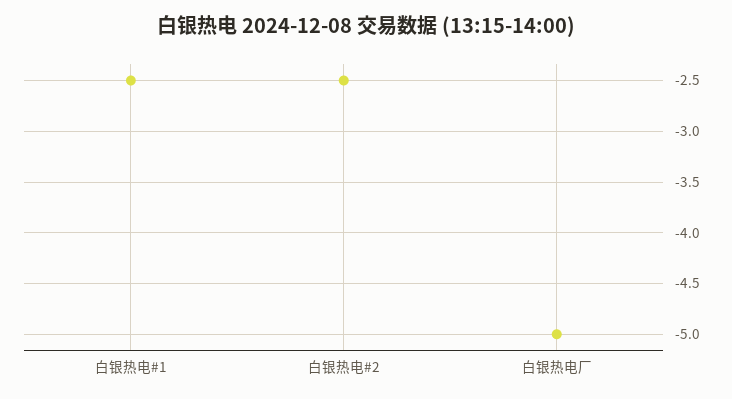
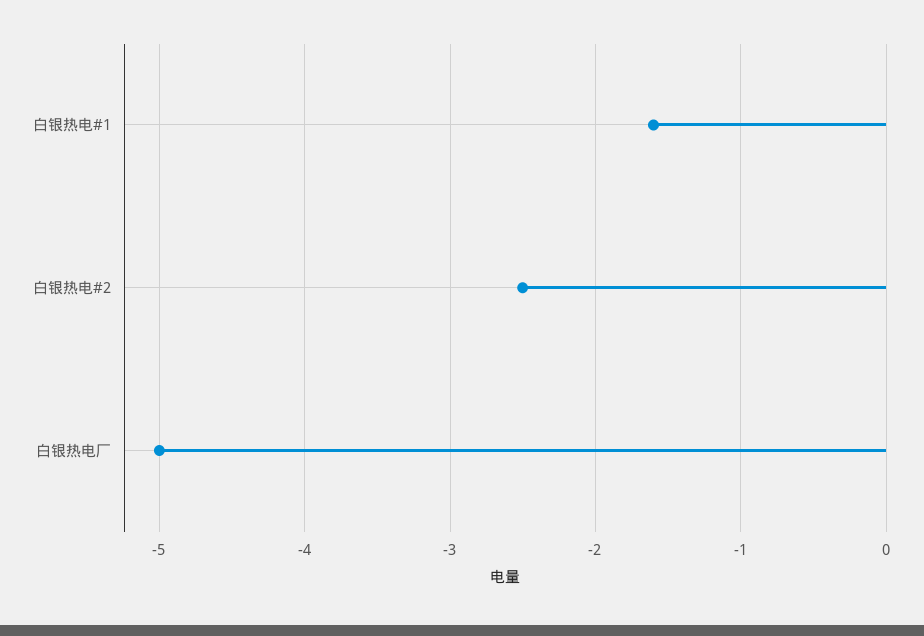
白银热电#1: -2.5 -> -1.6

